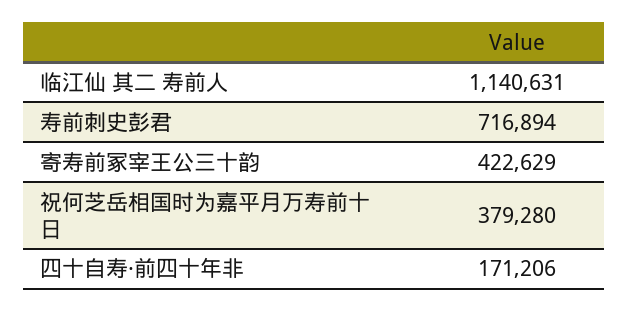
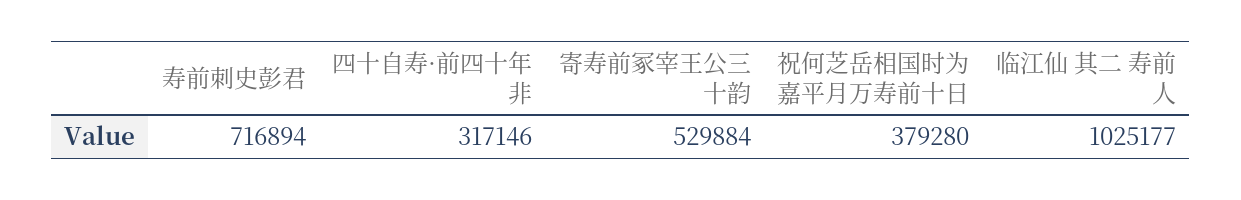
临江仙 其二 寿前人: 1140631 -> 1025177
寄寿前冢宰王公三十韵: 422629 -> 529884
四十自寿·前四十年非: 171206 -> 317146

